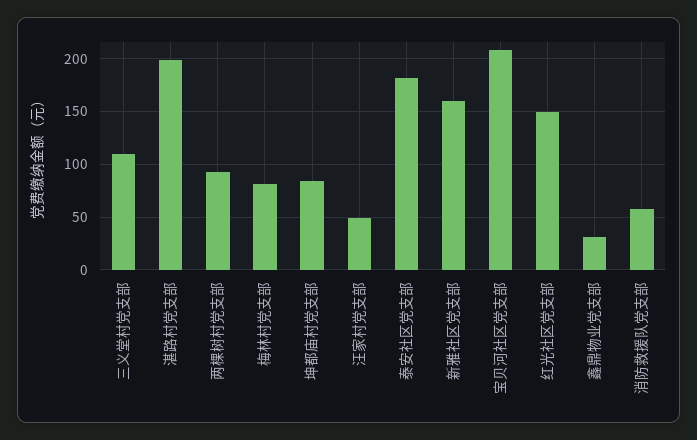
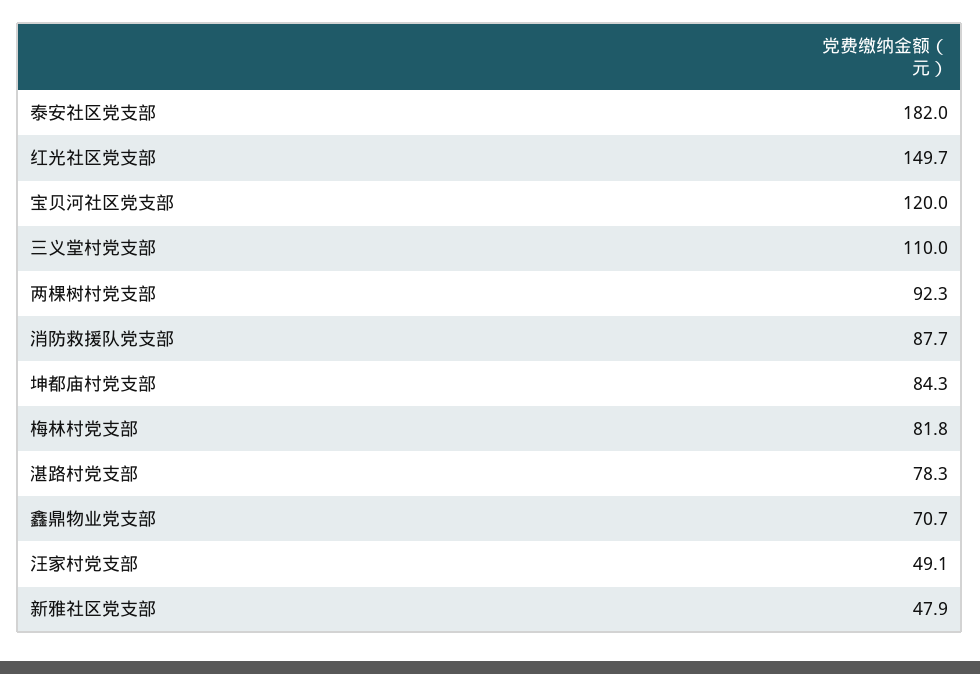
湛路村党支部: 200 -> 78.3
新雅社区党支部: 160 -> 47.9
宝贝河社区党支部: 210 -> 120
鑫鼎物业党支部: 30 -> 70.7
消防救援队党支部: 60 -> 87.7

